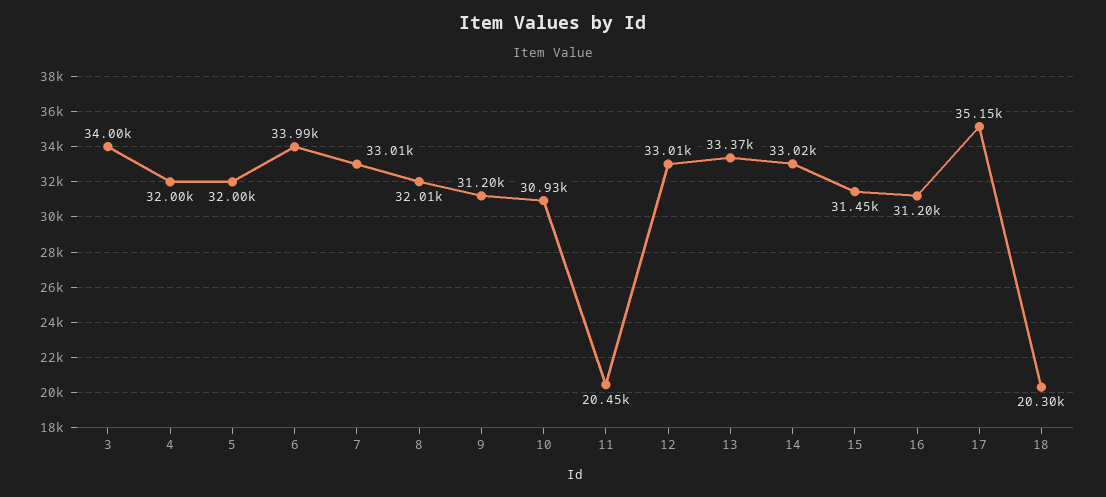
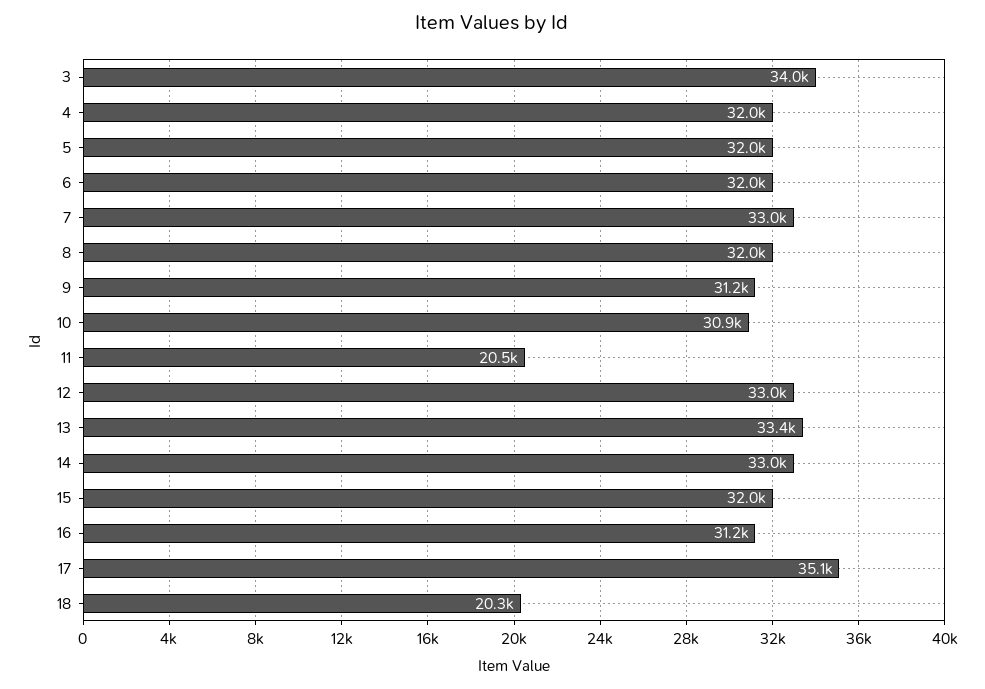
6: 33990 -> 32000
15: 31450 -> 32000

